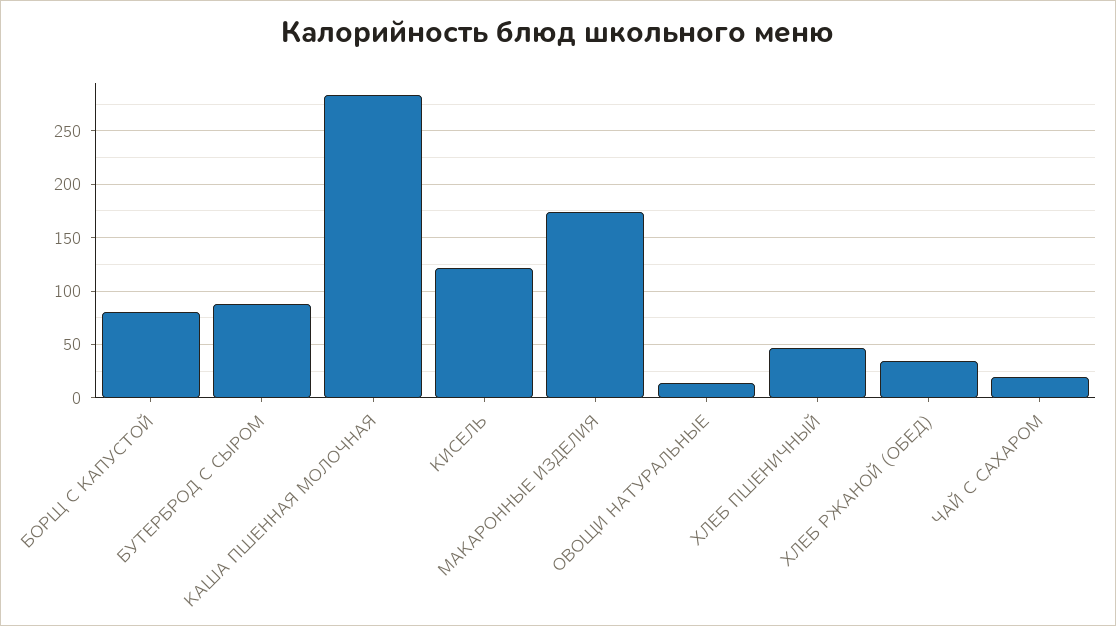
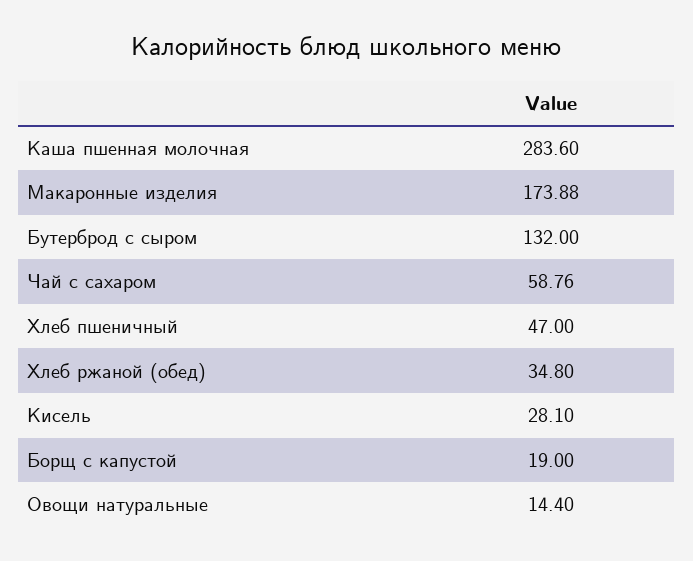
БОРЩ С КАПУСТОЙ: 80 -> 19
БУТЕРБРОД С СЫРОМ: 90 -> 132
КИСЕЛЬ: 120 -> 28.1
ЧАЙ С САХАРОМ: 20 -> 58.76

